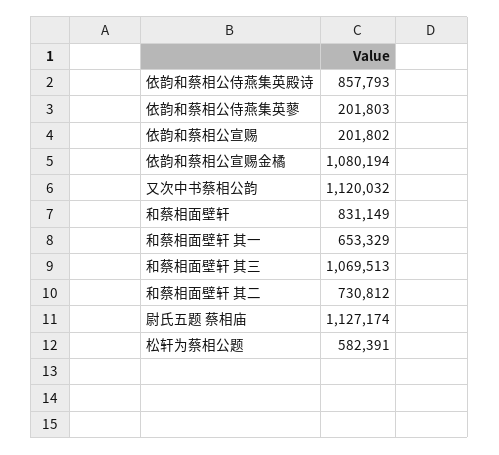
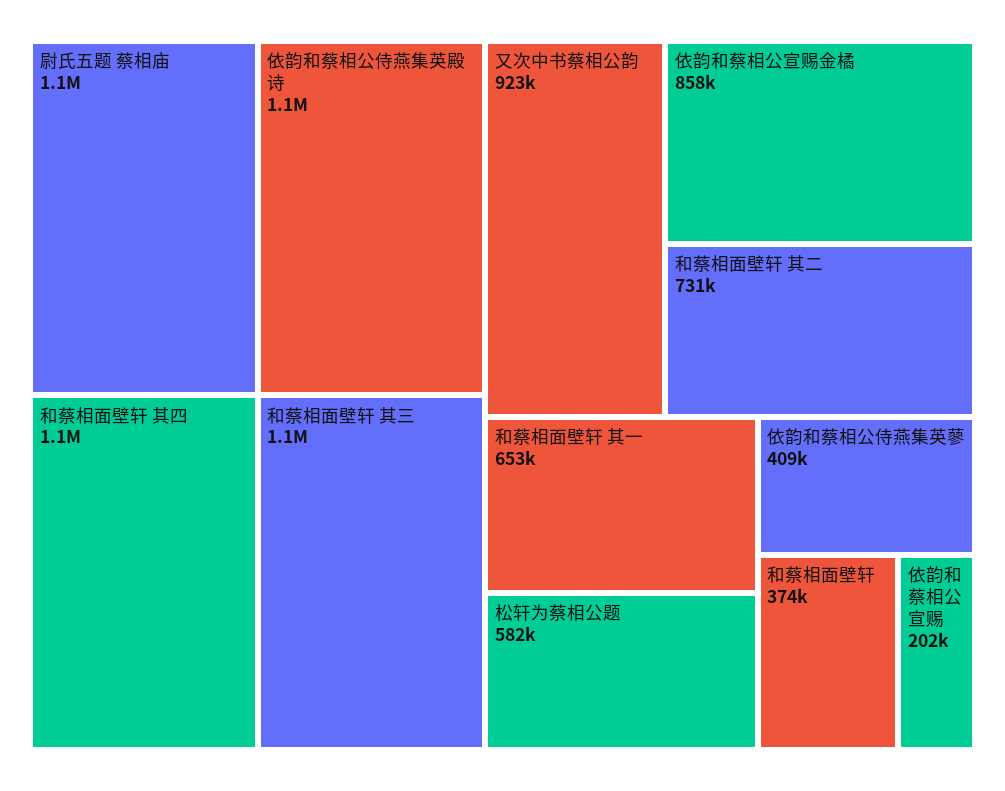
依韵和蔡相公侍燕集英殿诗: 857793 -> 1100000
依韵和蔡相公侍燕集英蓼: 201803 -> 409000
依韵和蔡相公宣赐金橘: 1080194 -> 858000
又次中书蔡相公韵: 1120032 -> 923000
和蔡相面壁轩: 831149 -> 374000
和蔡相面壁轩 其四: none -> 1100000

